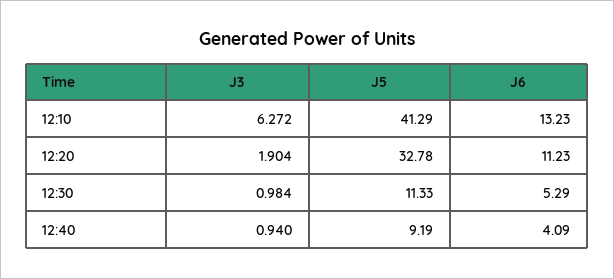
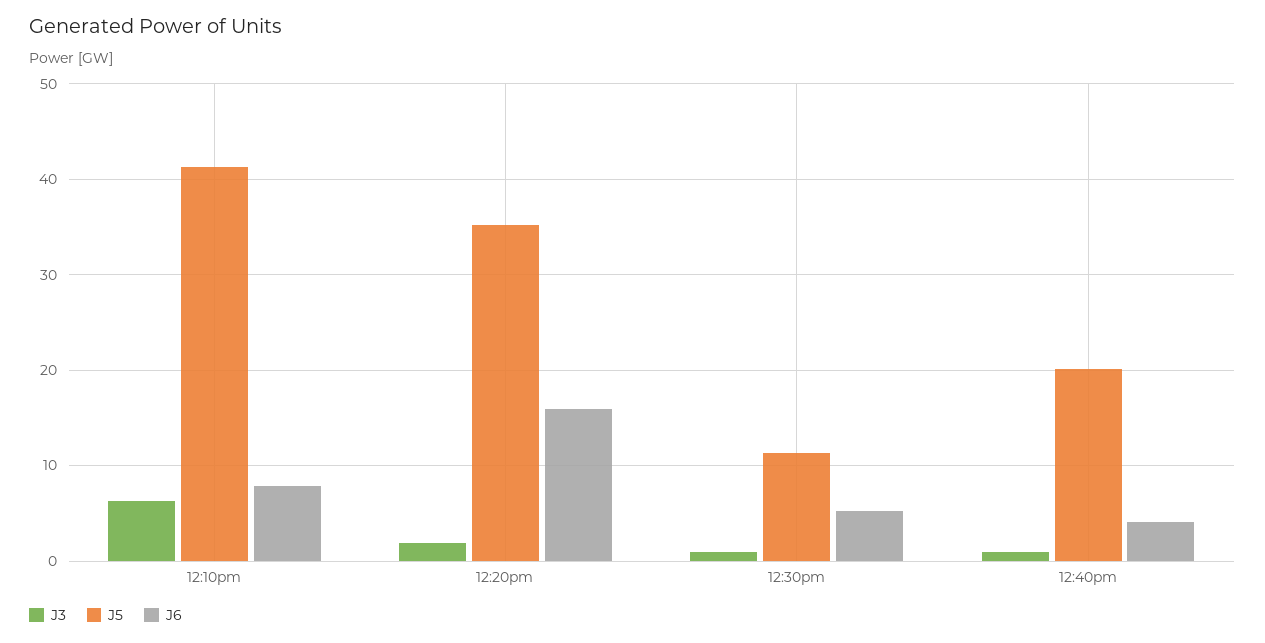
J6, 12:10: 13.23 -> 8
J5, 12:20: 32.78 -> 35
J6, 12:20: 11.23 -> 16
J5, 12:40: 9.19 -> 20

